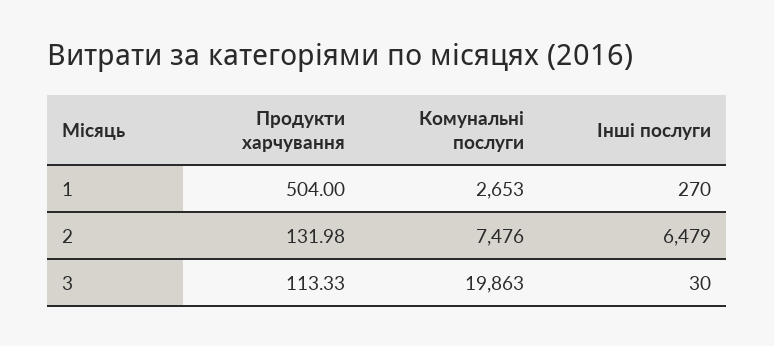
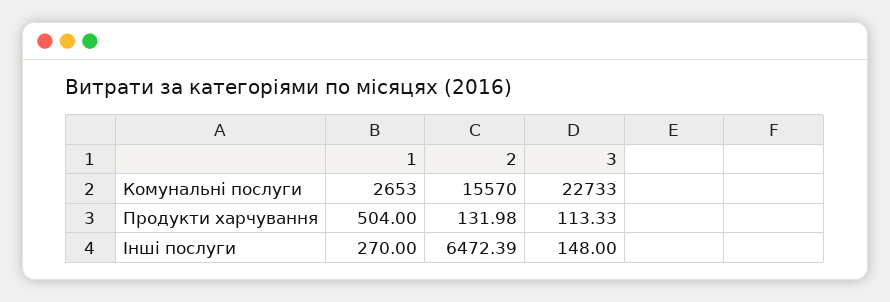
Комунальні послуги, 2: 7476 -> 15570
Інші послуги, 2: 6479 -> 6472.39
Комунальні послуги, 3: 19863 -> 22733
Інші послуги, 3: 30 -> 148

